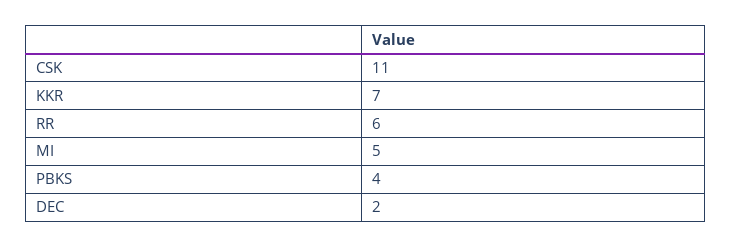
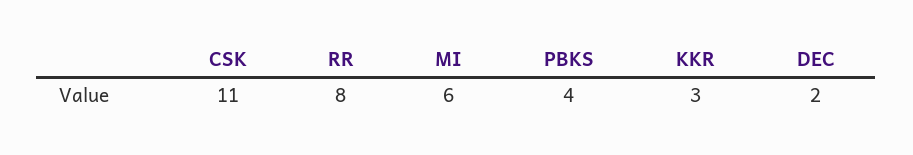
KKR: 7 -> 3
RR: 6 -> 8
MI: 5 -> 6

